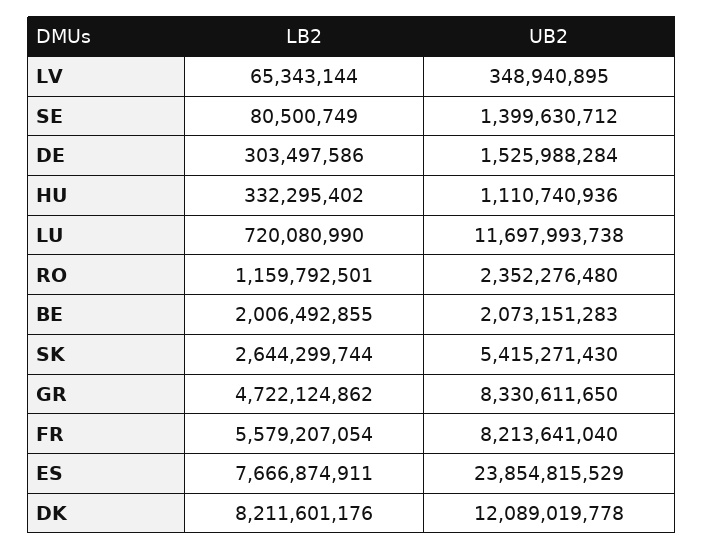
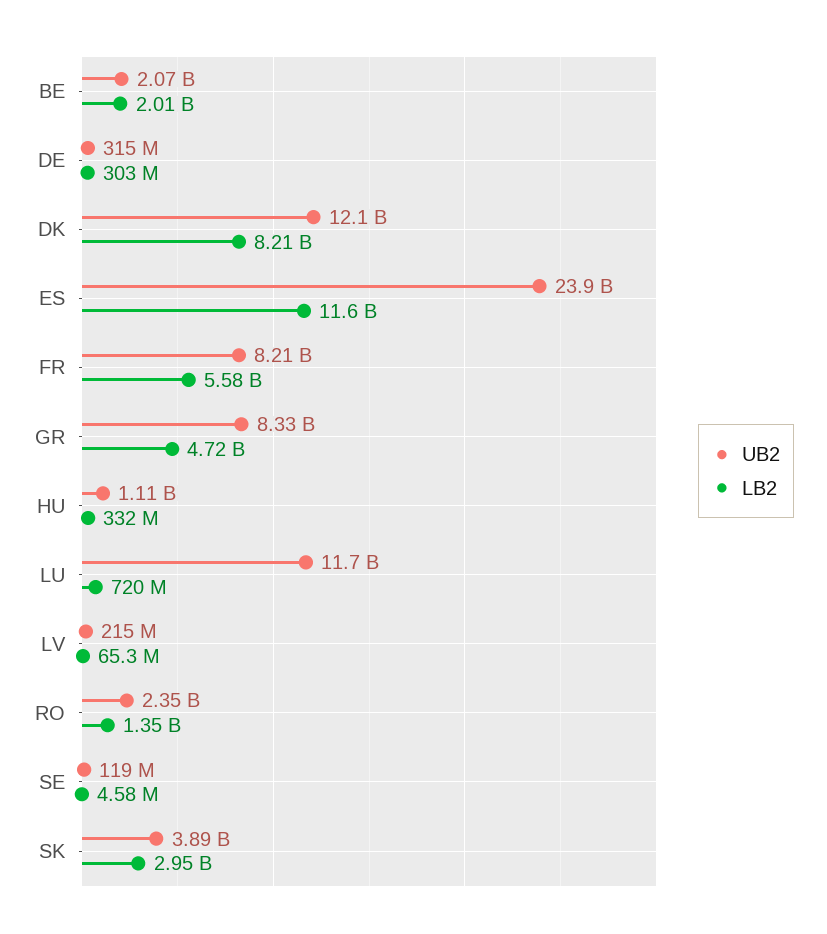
UB2, LV: 348940895 -> 215000000
LB2, SE: 80500749 -> 4580000
UB2, SE: 1399630712 -> 119000000
UB2, DE: 1525988284 -> 315000000
LB2, RO: 1159792501 -> 1350000000
LB2, SK: 2644299744 -> 2950000000
UB2, SK: 5415271430 -> 3890000000
LB2, ES: 7666874911 -> 11600000000

